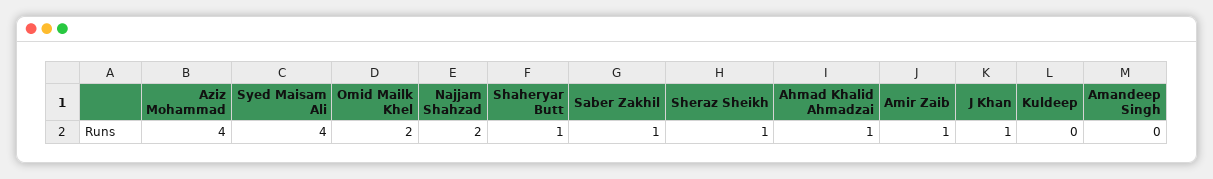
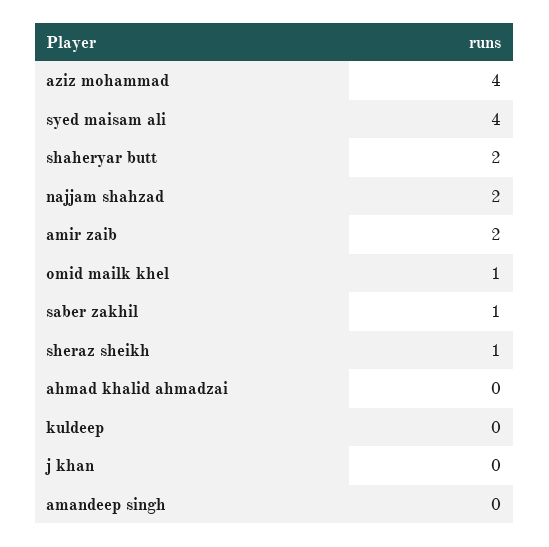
Omid Mailk Khel: 2 -> 1
Shaheryar Butt: 1 -> 2
Ahmad Khalid Ahmadzai: 1 -> 0
Amir Zaib: 1 -> 2
J Khan: 1 -> 0

